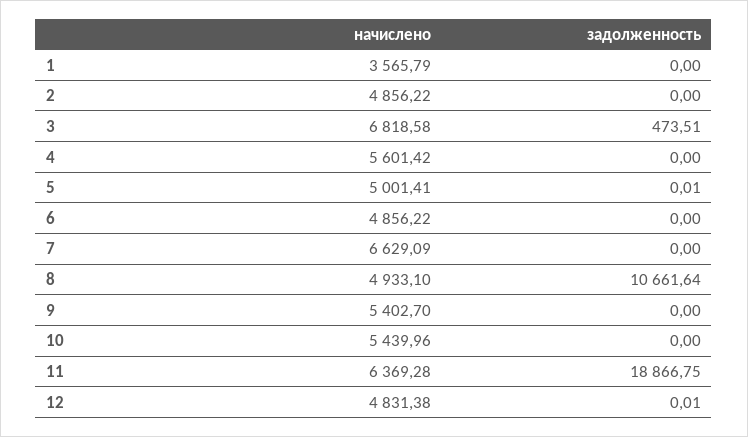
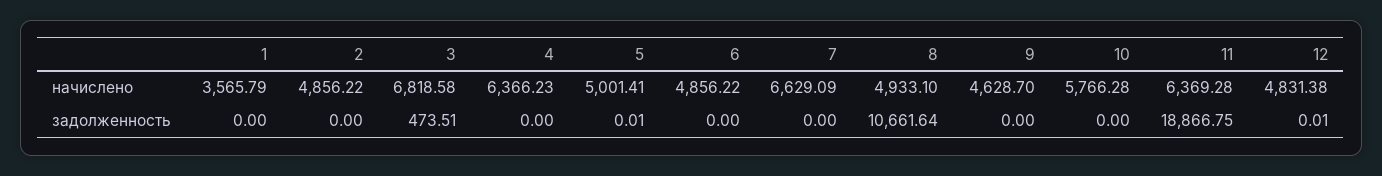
начислено, 4: 5601.42 -> 6366.23
начислено, 9: 5402.7 -> 4628.7
начислено, 10: 5439.96 -> 5766.28

